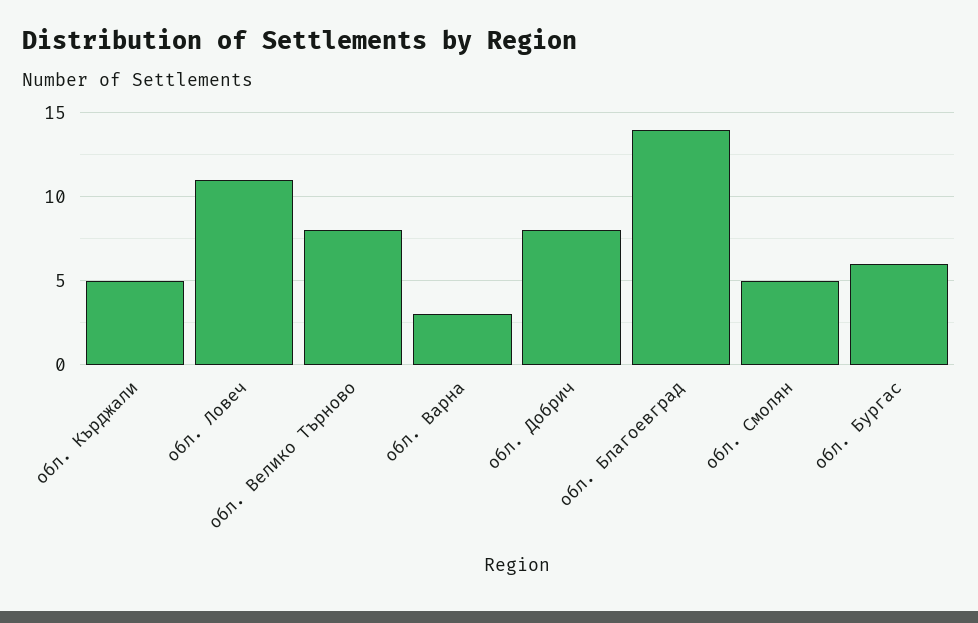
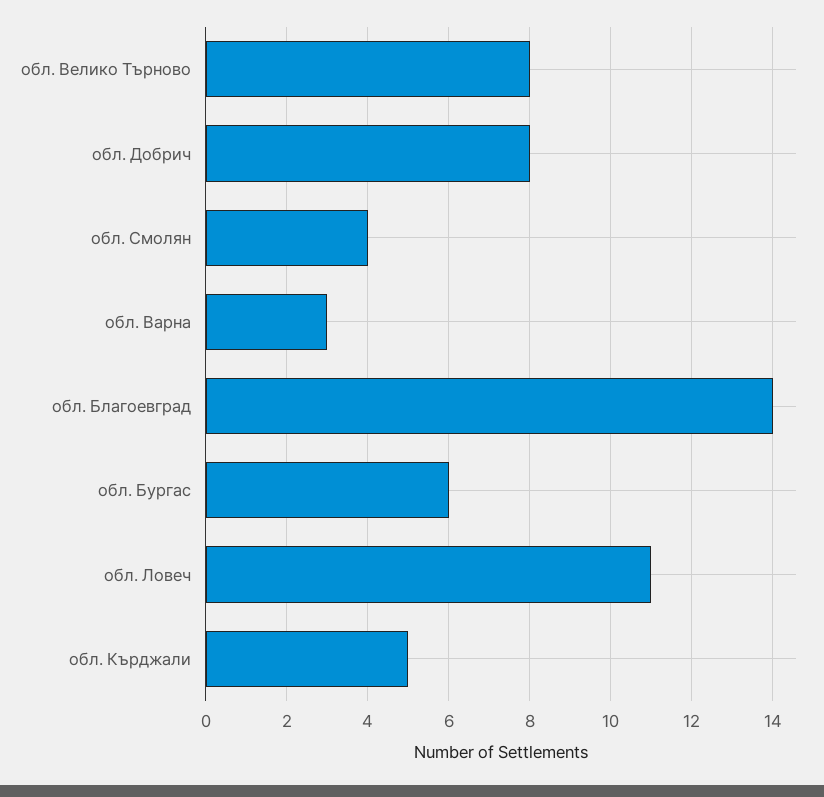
обл. Смолян: 5 -> 4

